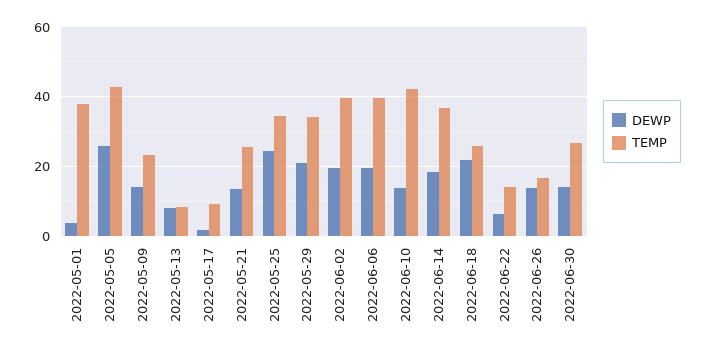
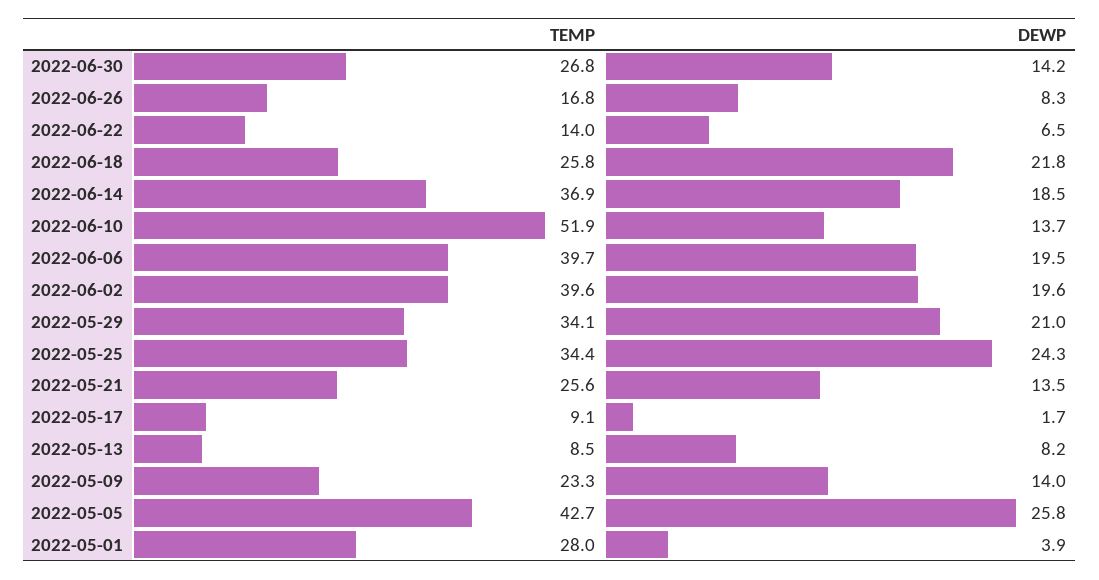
TEMP, 2022-05-01: 38 -> 28
TEMP, 2022-06-10: 42 -> 51.9
DEWP, 2022-06-26: 14 -> 8.3

